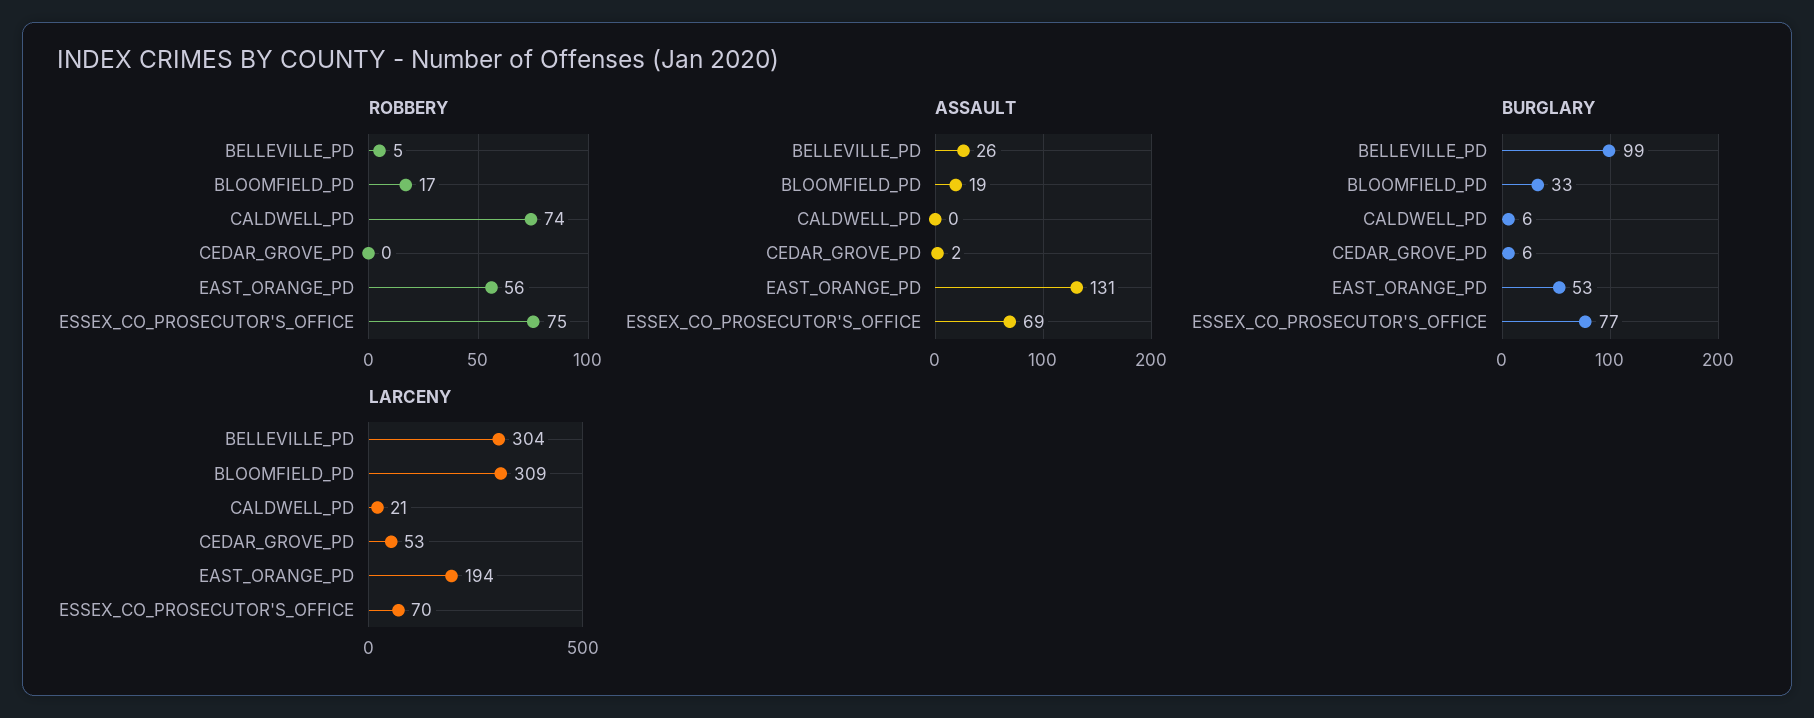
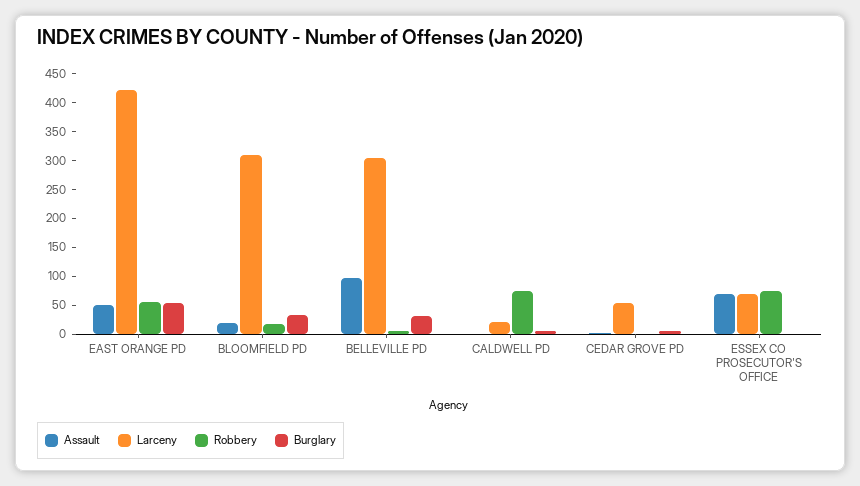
ASSAULT, BELLEVILLE_PD: 26 -> 100
ASSAULT, EAST_ORANGE_PD: 131 -> 50
BURGLARY, BELLEVILLE_PD: 99 -> 25
BURGLARY, ESSEX_CO_PROSECUTOR'S_OFFICE: 77 -> 0
LARCENY, EAST_ORANGE_PD: 194 -> 425

